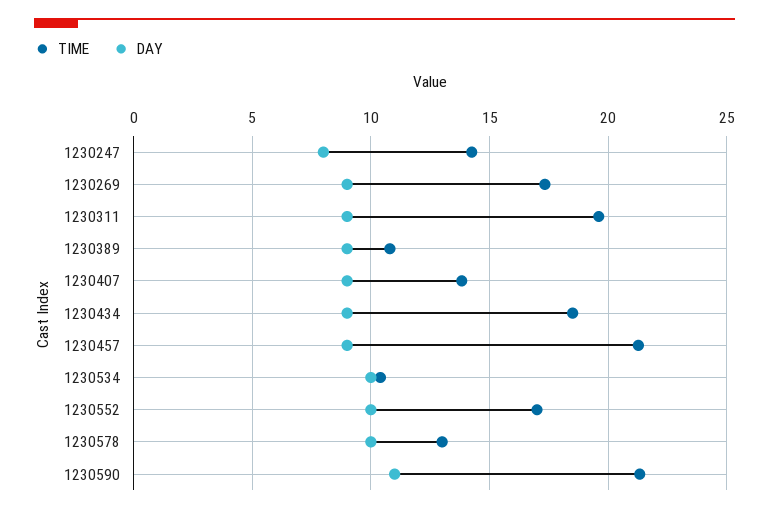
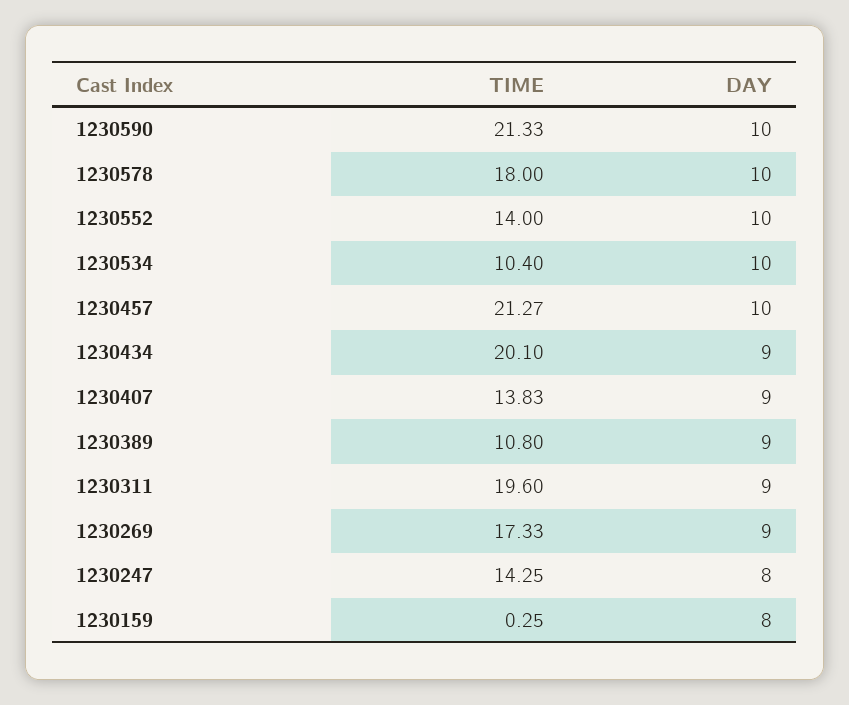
TIME, 1230434: 18.5 -> 20.1
DAY, 1230457: 9 -> 10
TIME, 1230552: 17 -> 14
TIME, 1230578: 13 -> 18
DAY, 1230590: 11 -> 10
TIME, 1230159: none -> 0.25
DAY, 1230159: none -> 8

